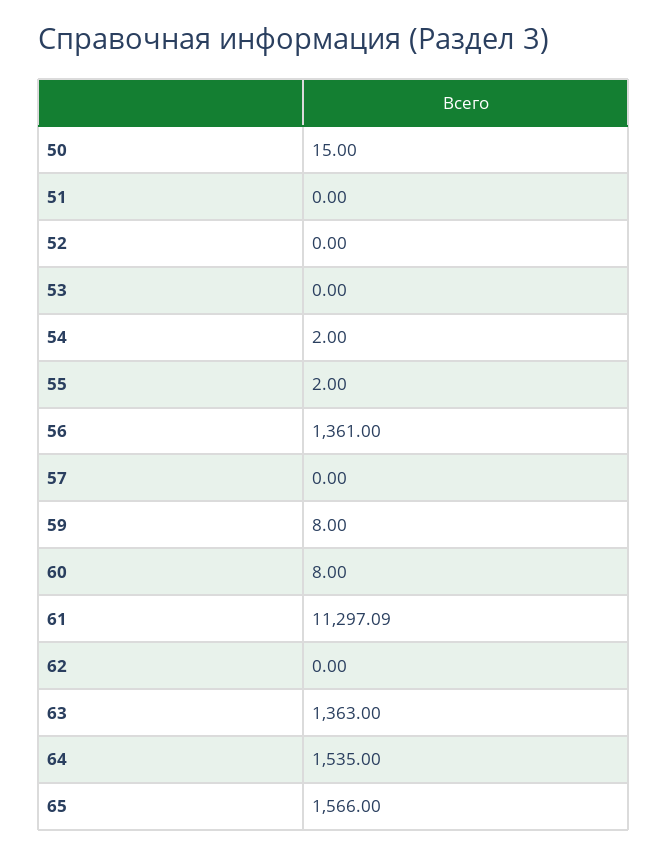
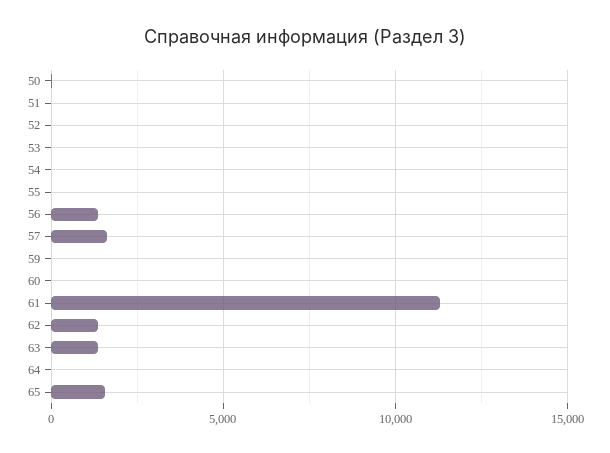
57: 0 -> 1500
62: 0 -> 1500
64: 1535 -> 0

